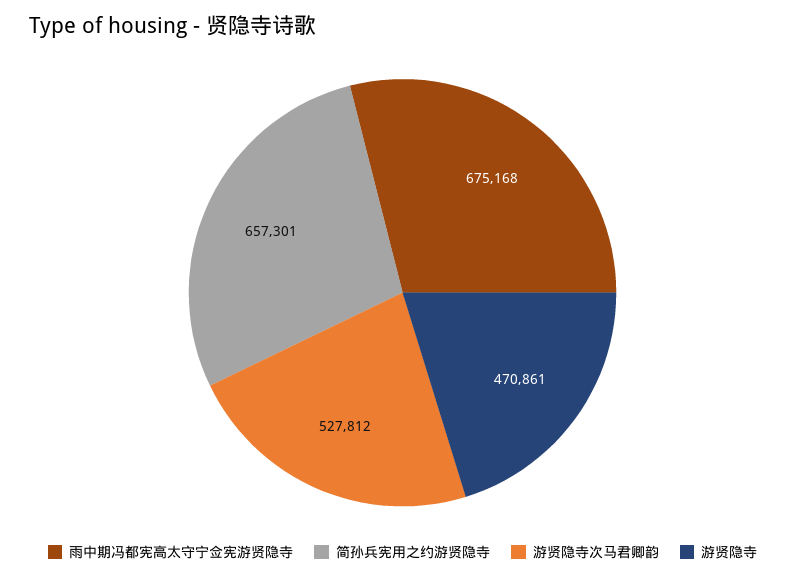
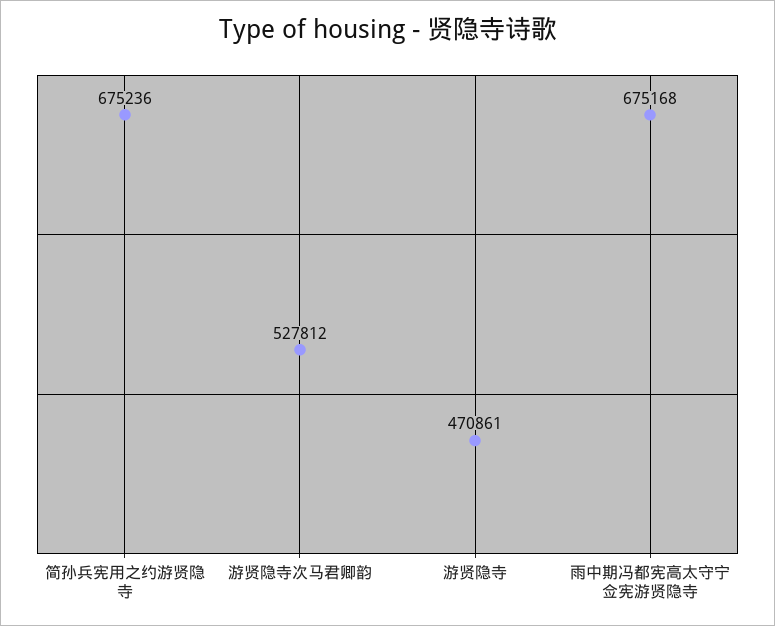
简孙兵宪用之约游贤隐寺: 657301 -> 675236

